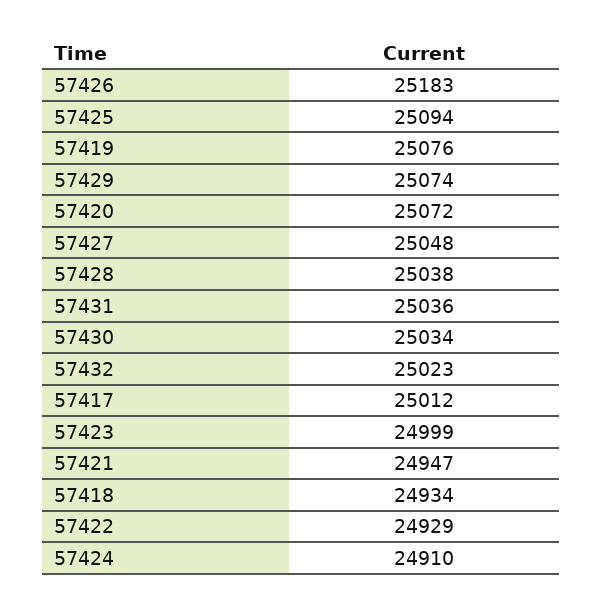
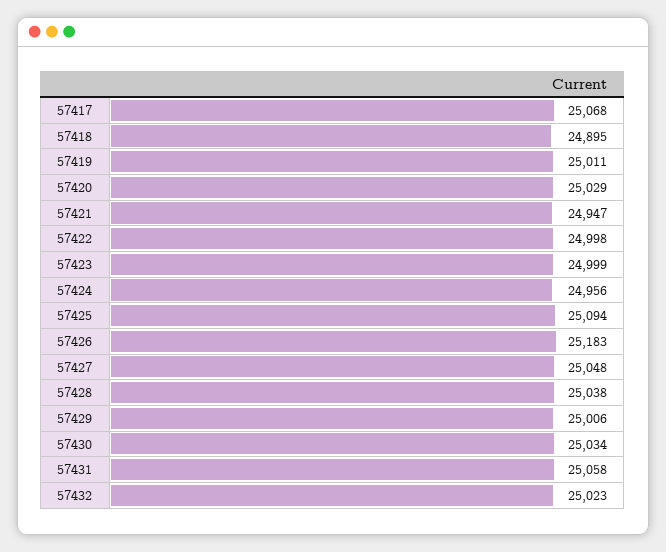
57419: 25076 -> 25011
57429: 25074 -> 25006
57420: 25072 -> 25029
57431: 25036 -> 25058
57417: 25012 -> 25068
57418: 24934 -> 24895
57422: 24929 -> 24998
57424: 24910 -> 24956

